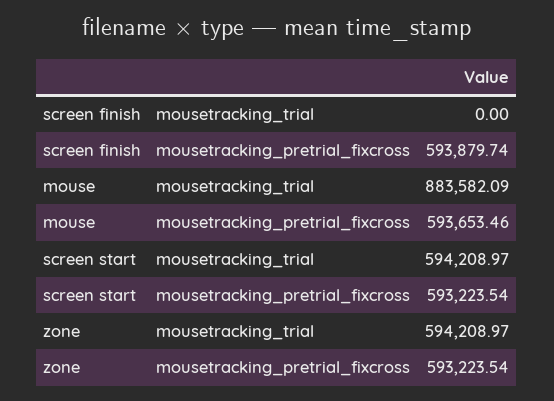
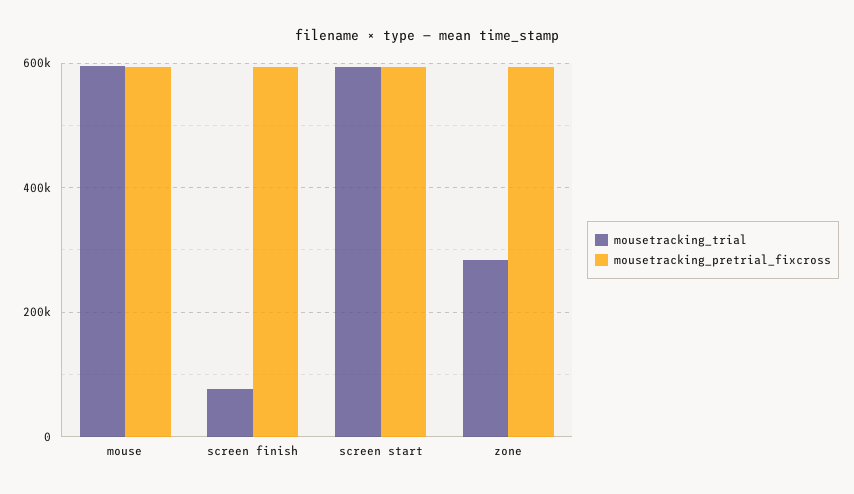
mousetracking_trial, screen finish: 0 -> 80000
mousetracking_trial, mouse: 883582.09 -> 600000
mousetracking_trial, zone: 594208.97 -> 280000

